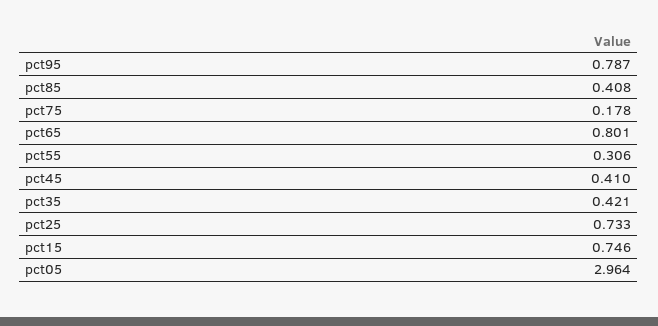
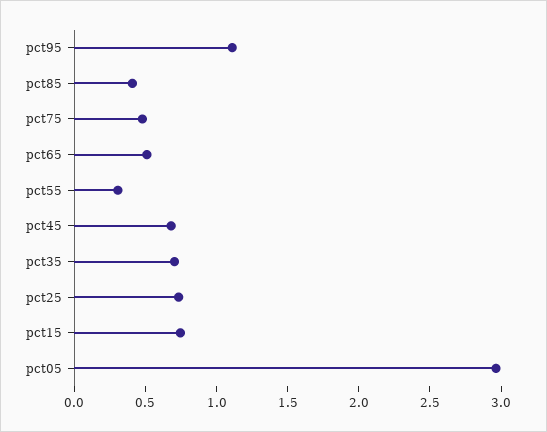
pct95: 0.787 -> 1.1
pct75: 0.178 -> 0.5
pct65: 0.801 -> 0.5
pct45: 0.41 -> 0.7
pct35: 0.421 -> 0.7

